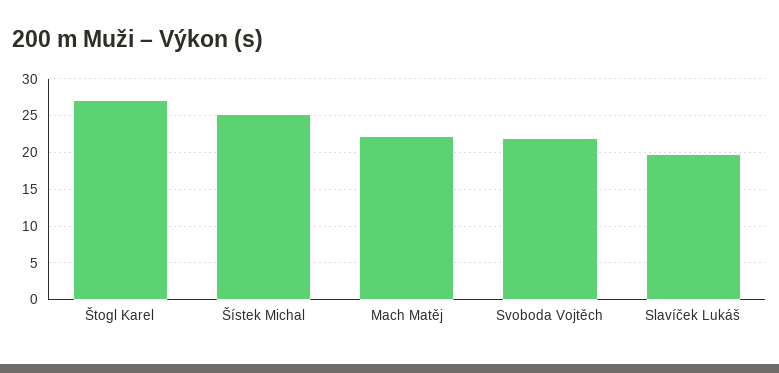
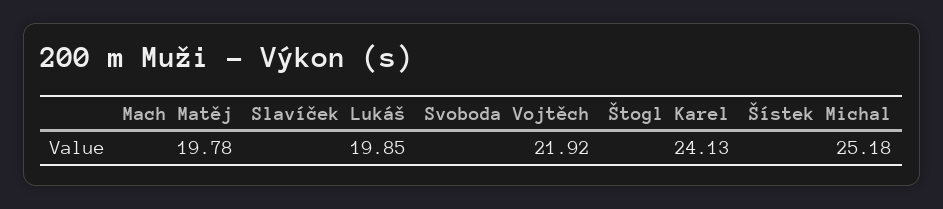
Štogl Karel: 27 -> 24.13
Mach Matěj: 22 -> 19.78

